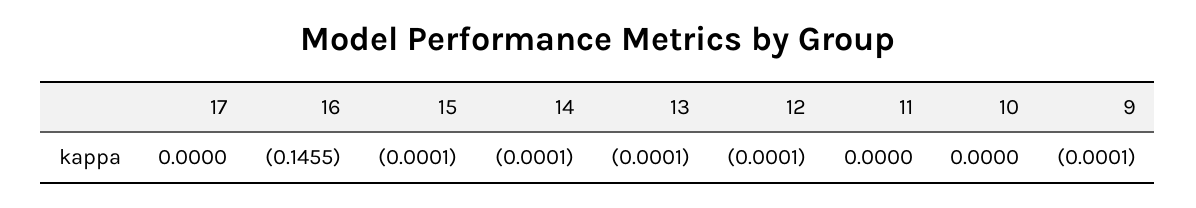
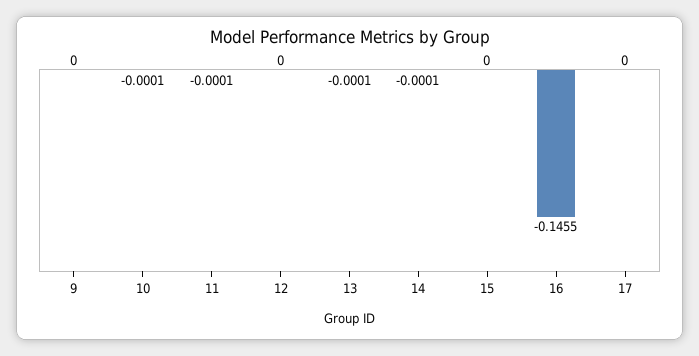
15: -0.0001 -> 0
12: -0.0001 -> 0
11: 0 -> -0.0001
10: 0 -> -0.0001
9: -0.0001 -> 0

